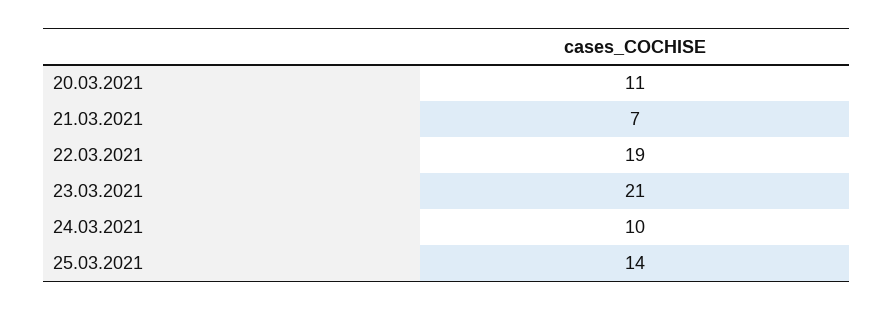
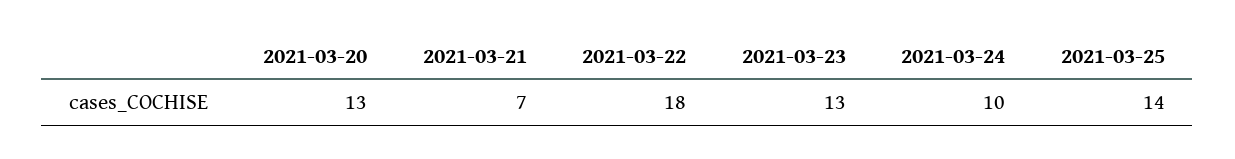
20.03.2021: 11 -> 13
22.03.2021: 19 -> 18
23.03.2021: 21 -> 13

